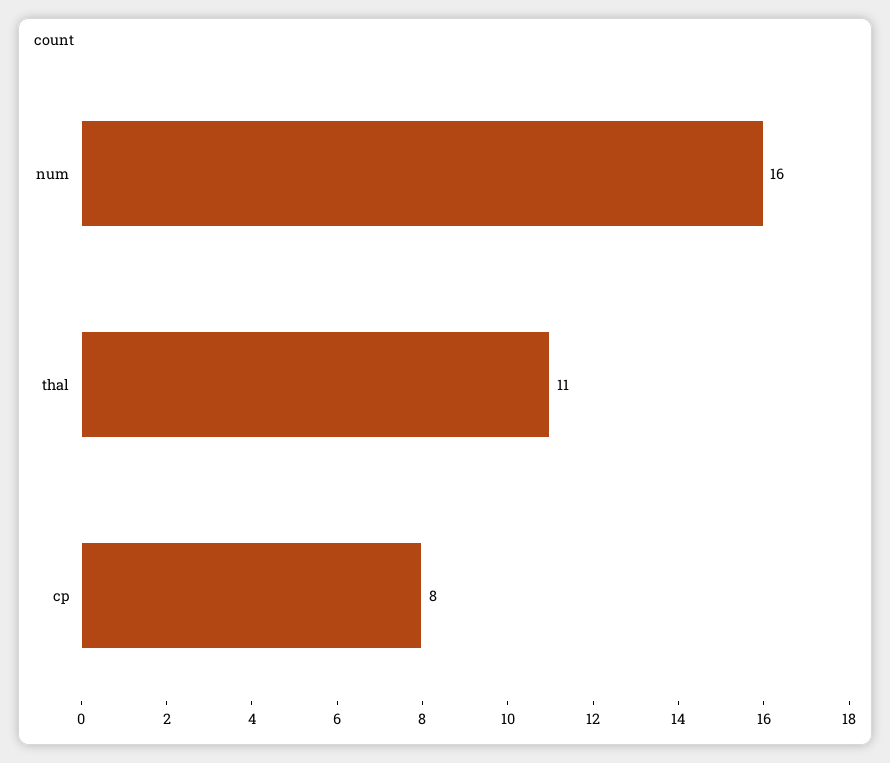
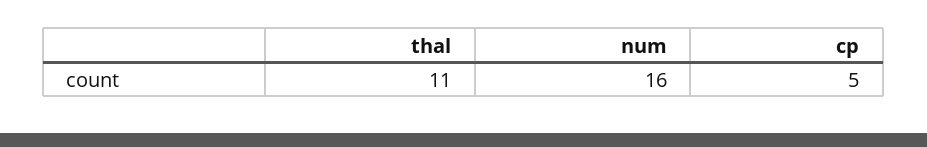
cp: 8 -> 5

